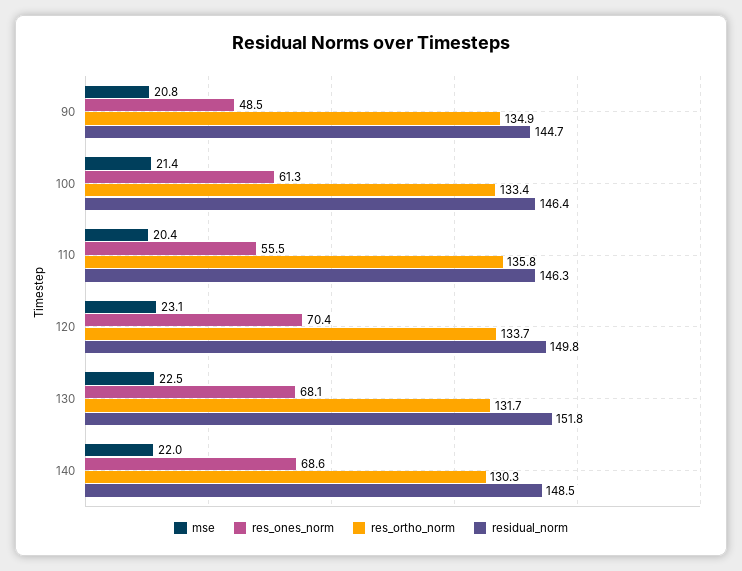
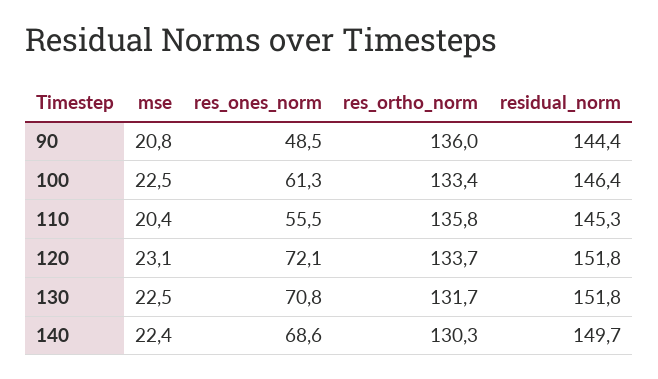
res_ortho_norm, 90: 134.9 -> 136
residual_norm, 90: 144.7 -> 144.4
mse, 100: 21.4 -> 22.5
residual_norm, 110: 146.3 -> 145.3
res_ones_norm, 120: 70.4 -> 72.1
residual_norm, 120: 149.8 -> 151.8
res_ones_norm, 130: 68.1 -> 70.8
mse, 140: 22 -> 22.4
residual_norm, 140: 148.5 -> 149.7

